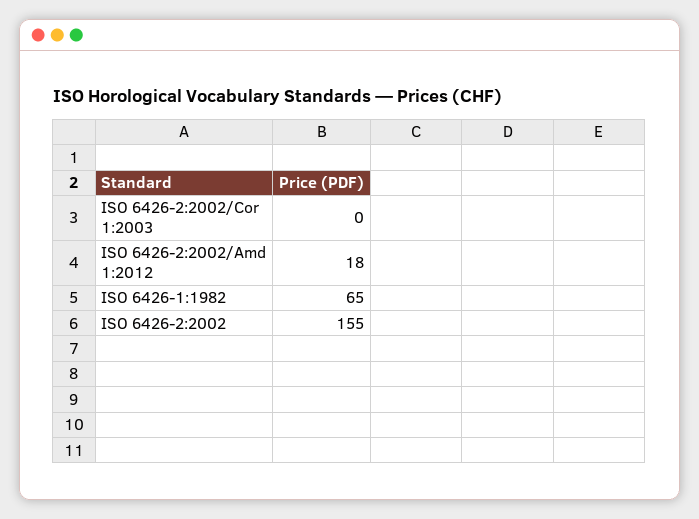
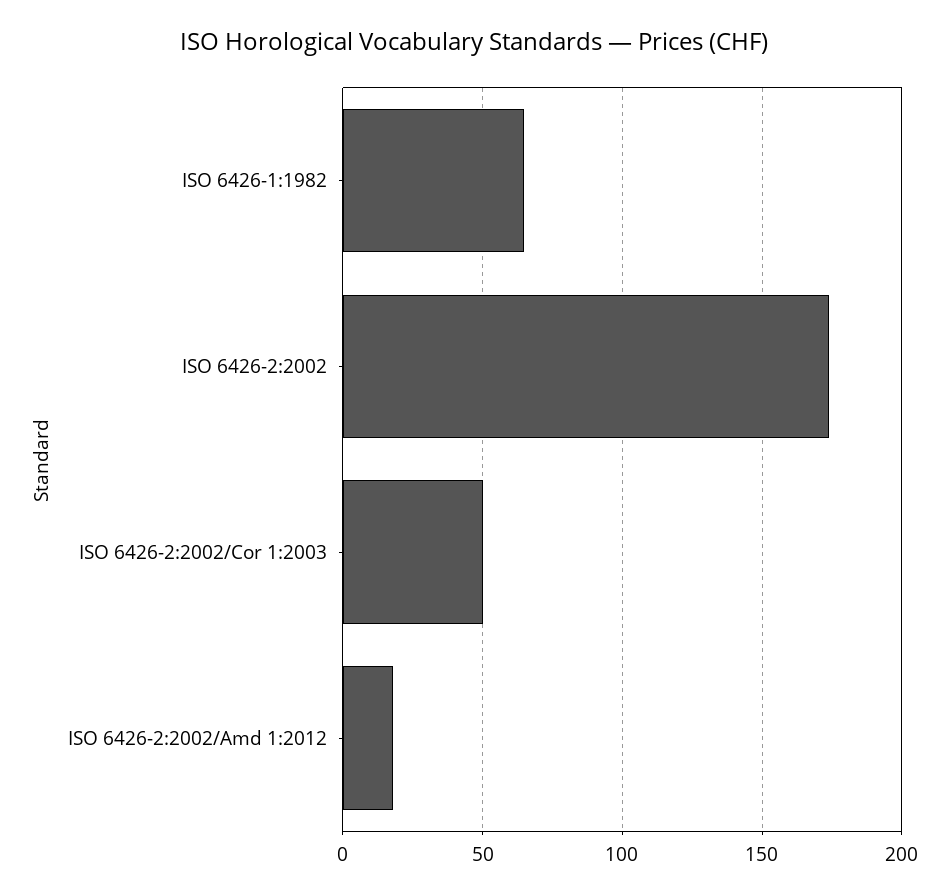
ISO 6426-2:2002/Cor 1:2003: 0 -> 50
ISO 6426-2:2002: 155 -> 175

